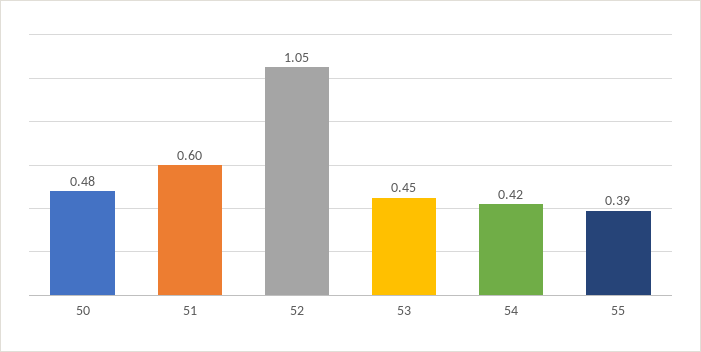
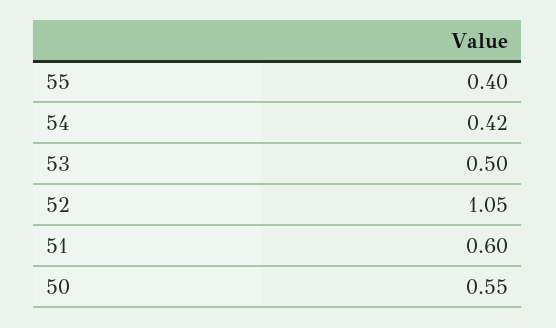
50: 0.48 -> 0.55
53: 0.45 -> 0.5
55: 0.39 -> 0.4

